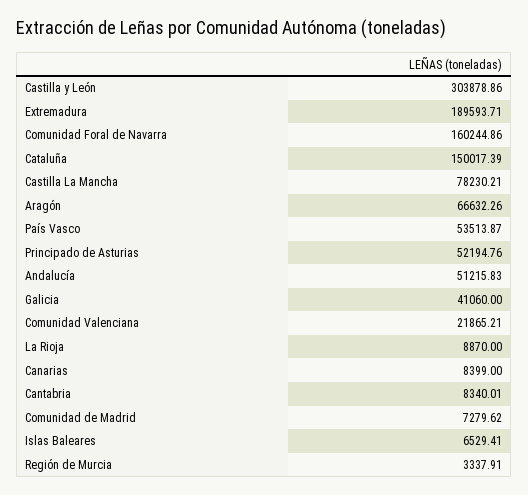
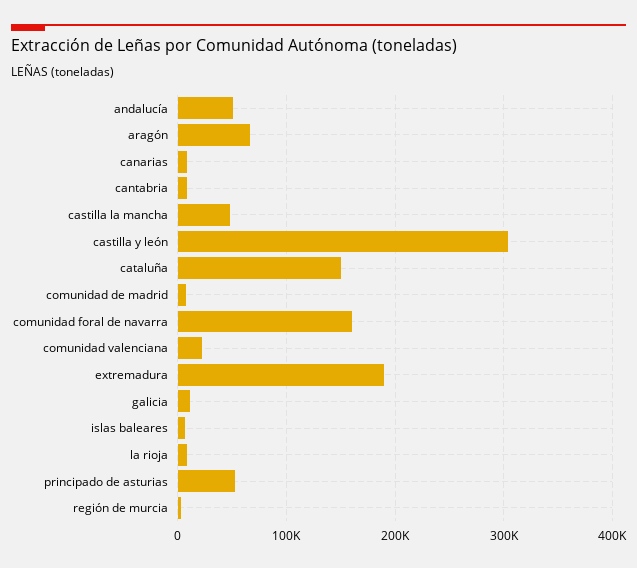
Castilla La Mancha: 78230.21 -> 50000
País Vasco: 53513.87 -> none
Galicia: 41060 -> 10000

